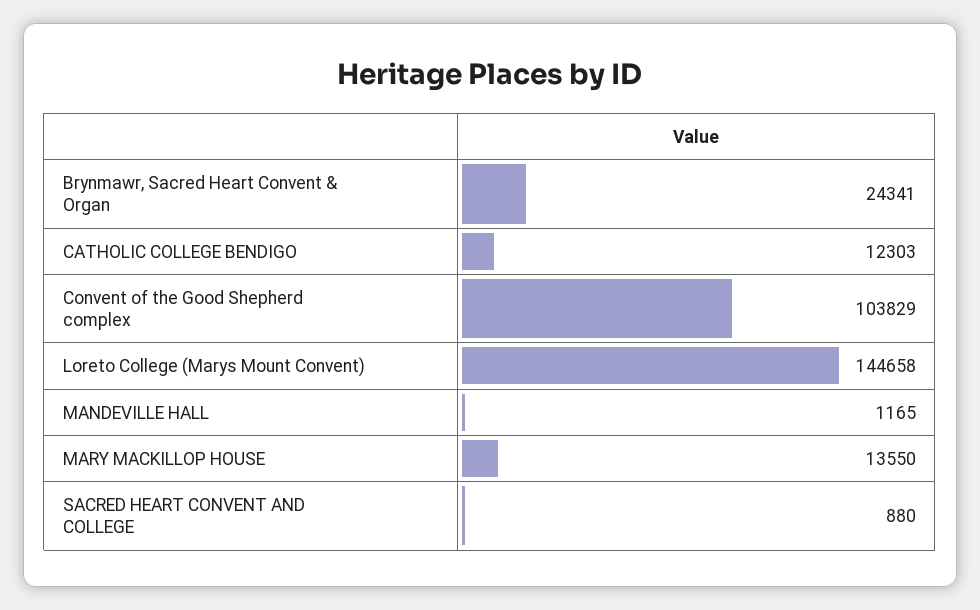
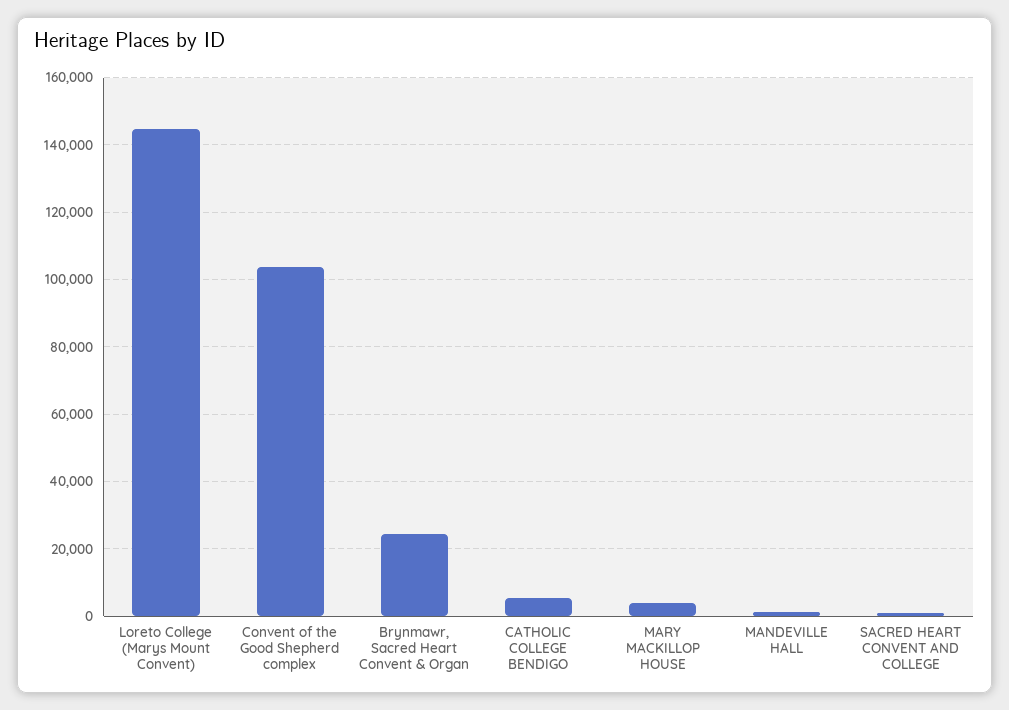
CATHOLIC COLLEGE BENDIGO: 12303 -> 6000
MARY MACKILLOP HOUSE: 13550 -> 4000

